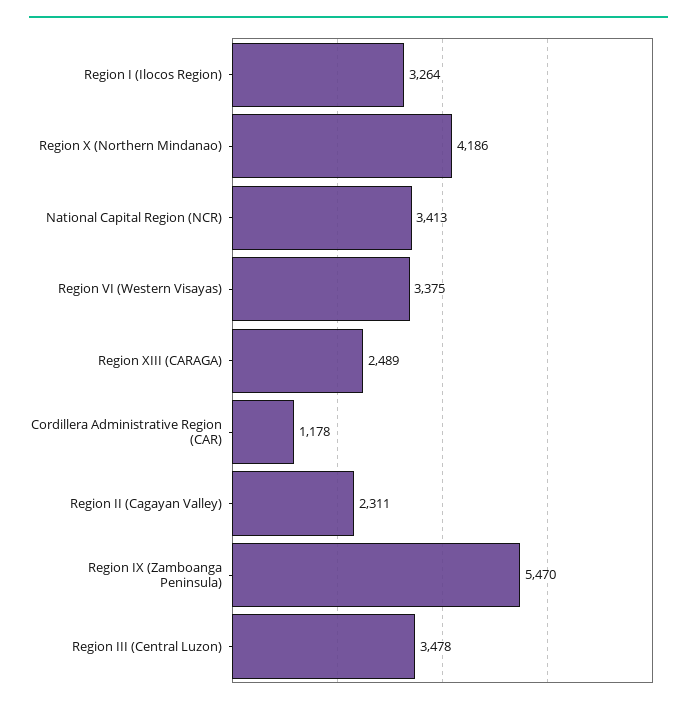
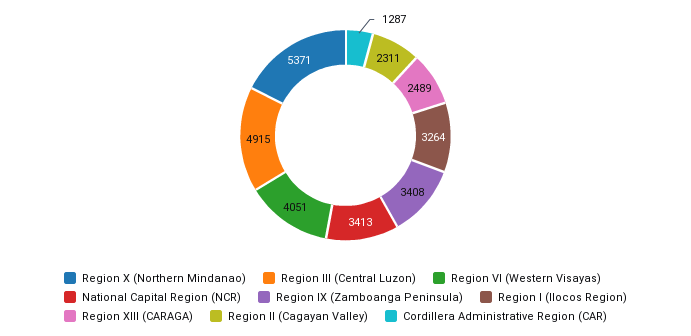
Region X (Northern Mindanao): 4186 -> 5371
Region VI (Western Visayas): 3375 -> 4051
Cordillera Administrative Region (CAR): 1178 -> 1287
Region IX (Zamboanga Peninsula): 5470 -> 3408
Region III (Central Luzon): 3478 -> 4915

